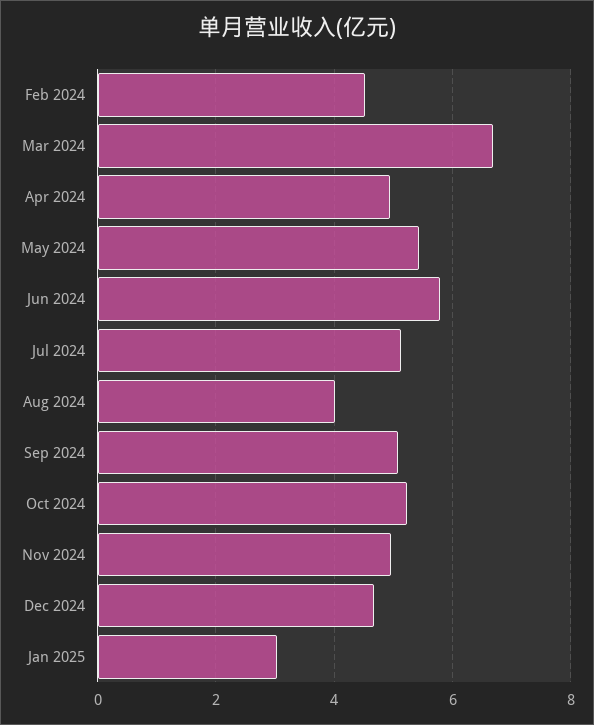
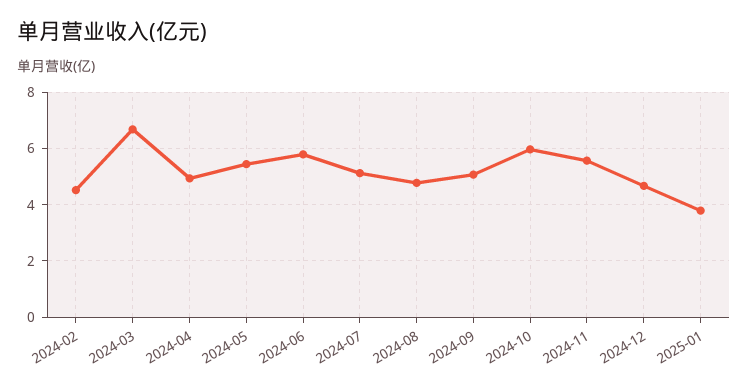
Aug 2024: 4 -> 4.75
Oct 2024: 5.2 -> 6
Nov 2024: 5 -> 5.5
Jan 2025: 3 -> 3.75

